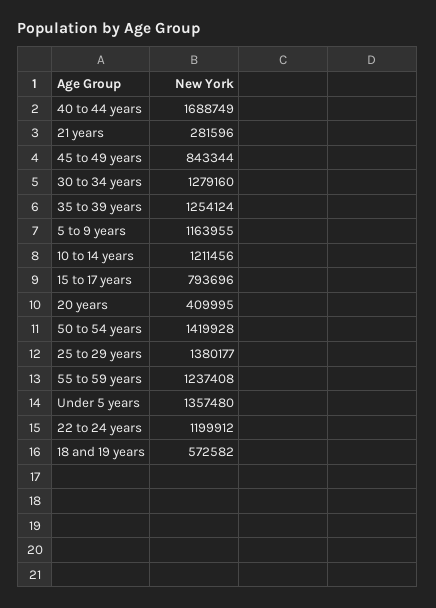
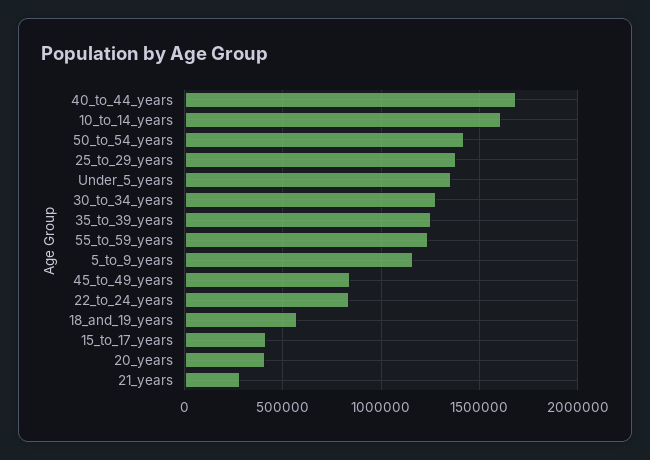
10 to 14 years: 1211456 -> 1600000
15 to 17 years: 793696 -> 400000
22 to 24 years: 1199912 -> 850000

